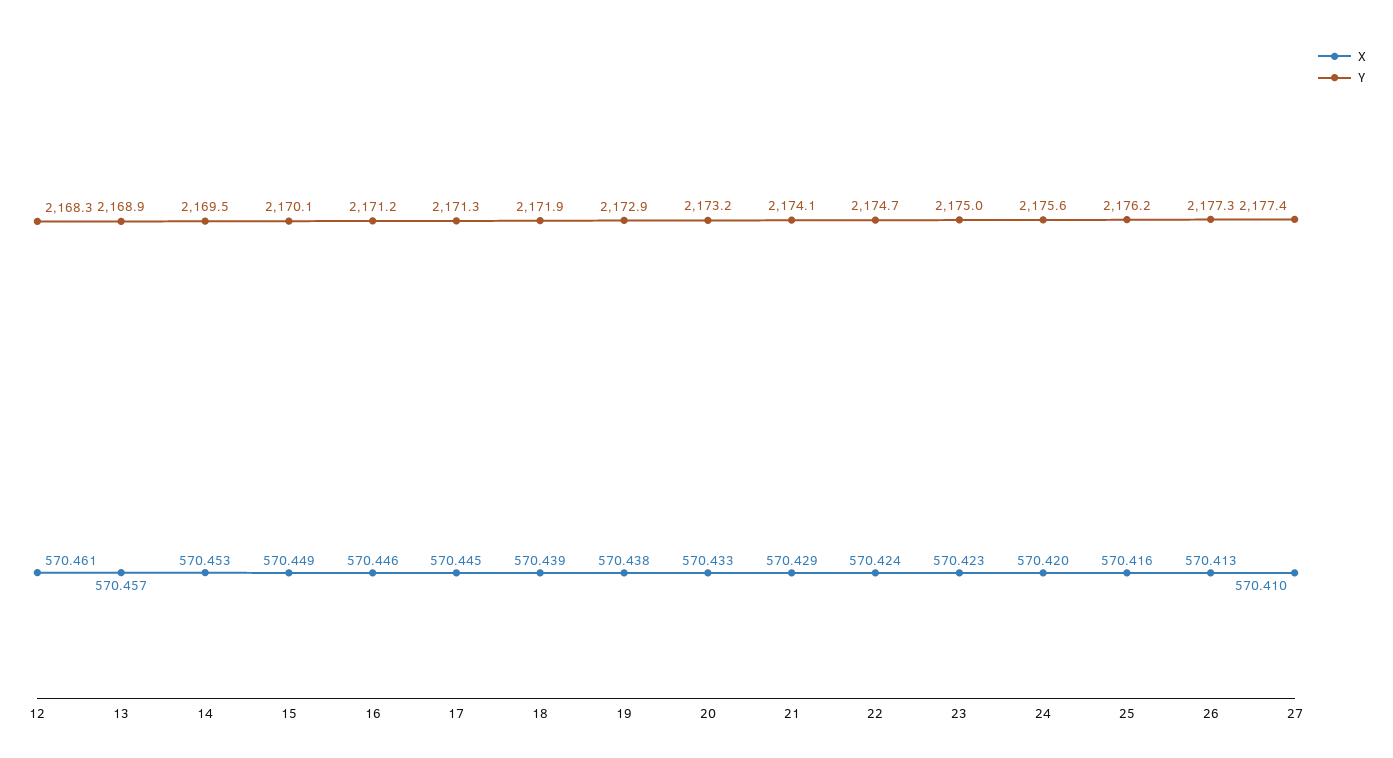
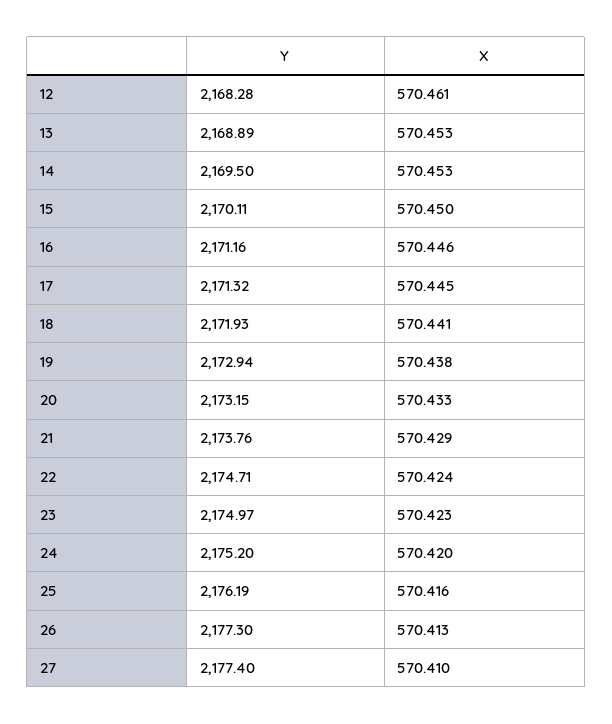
X, 13: 570.457 -> 570.453
X, 15: 570.449 -> 570.45
X, 18: 570.439 -> 570.441
Y, 21: 2174.1 -> 2173.76
Y, 24: 2175.6 -> 2175.2

